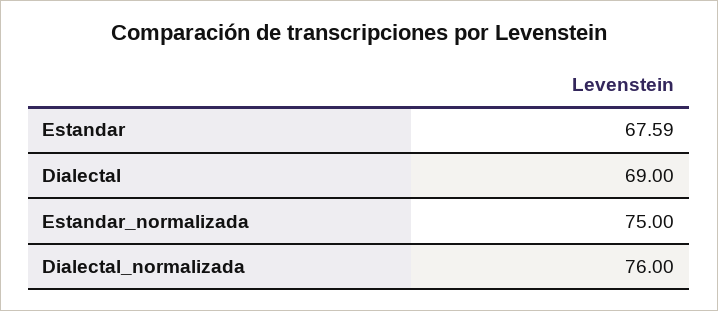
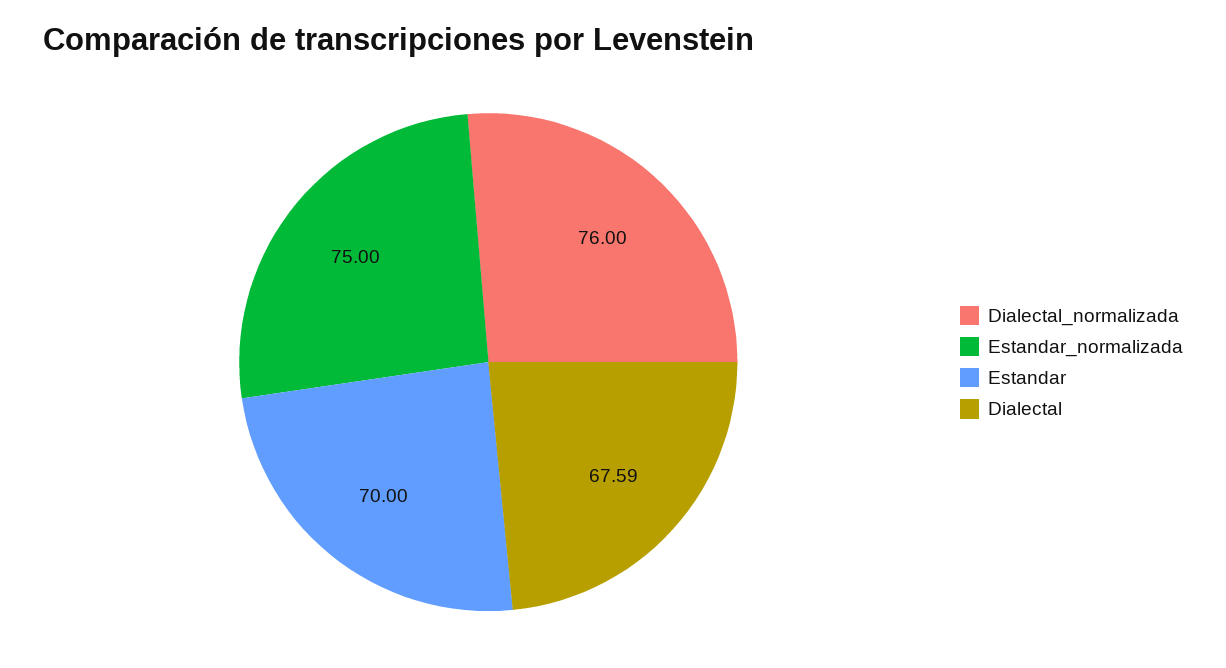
Estandar: 67.59 -> 70
Dialectal: 69 -> 67.59

